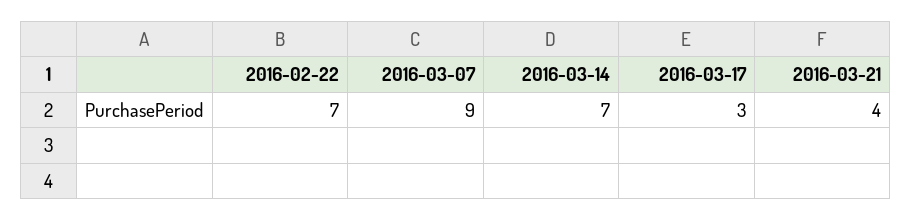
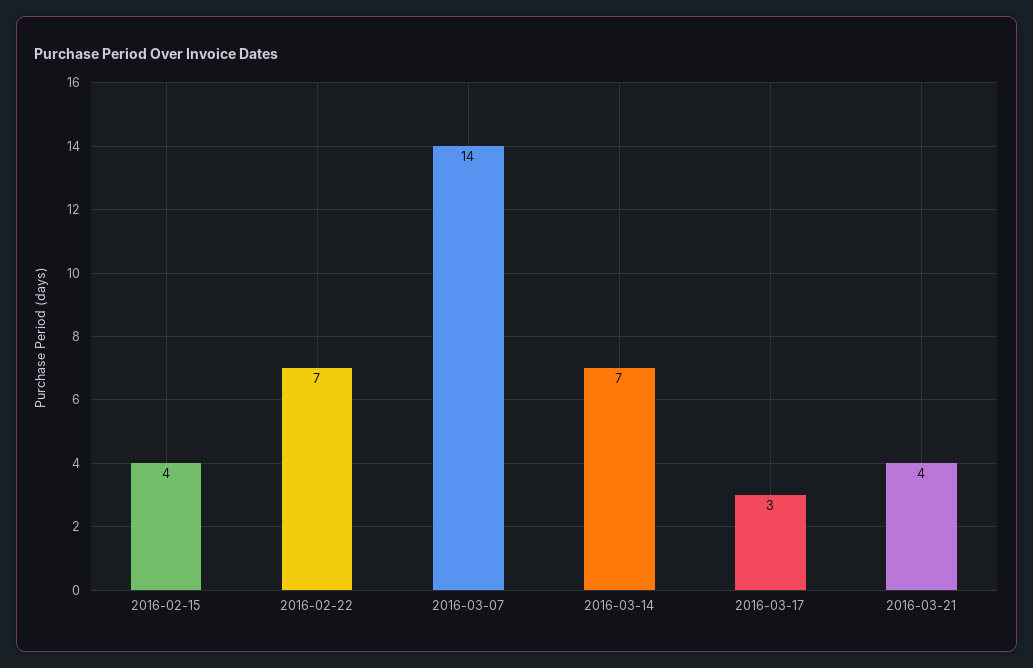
2016-03-07: 9 -> 14
2016-02-15: none -> 4

